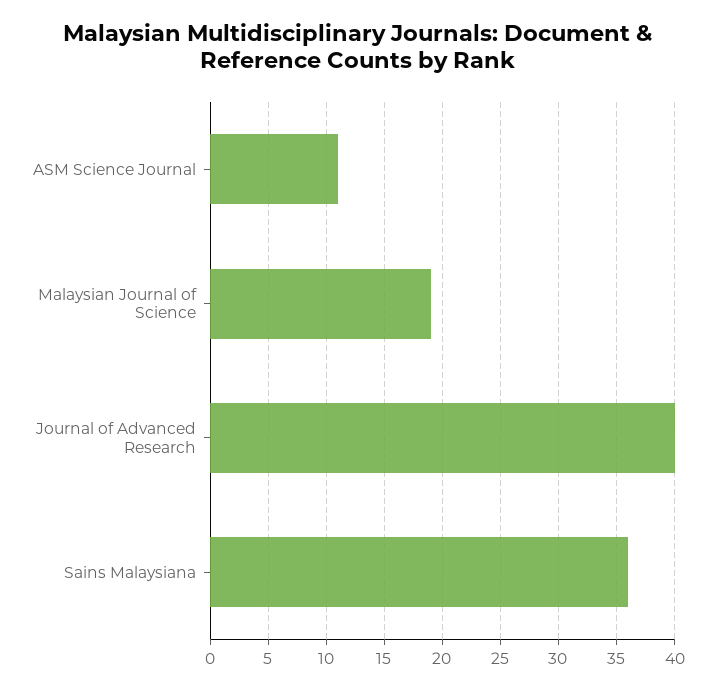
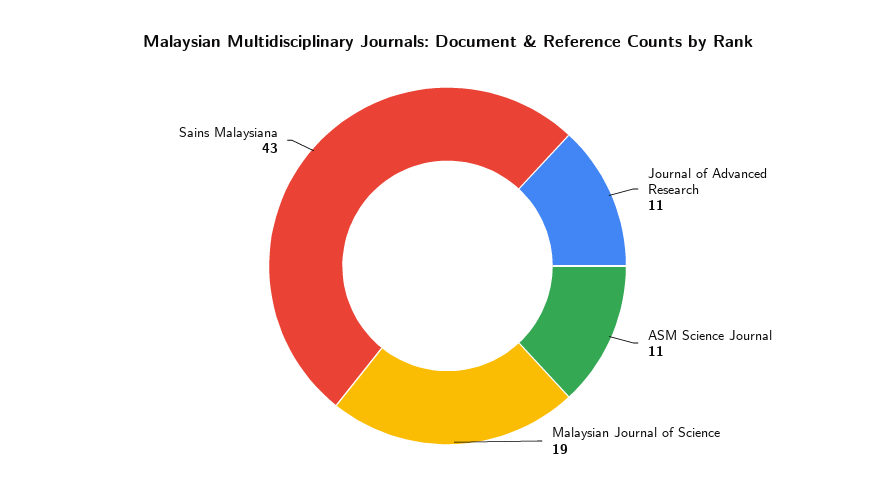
Journal of Advanced Research: 40 -> 11
Sains Malaysiana: 36 -> 43

